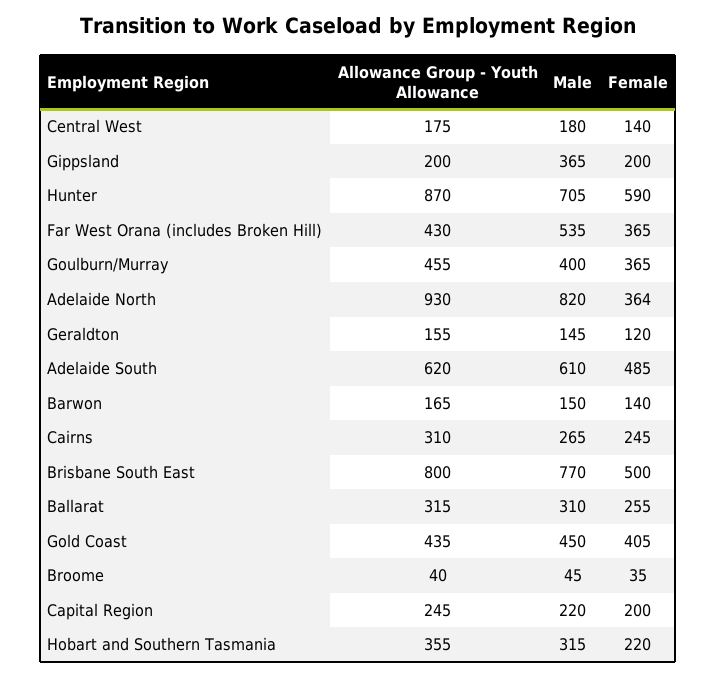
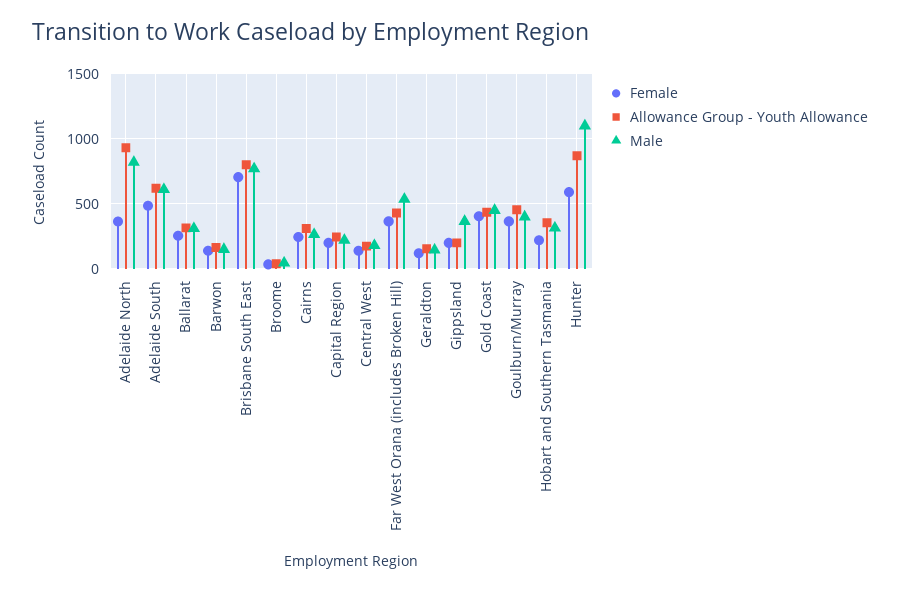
Male, Hunter: 705 -> 1100
Female, Brisbane South East: 500 -> 700

